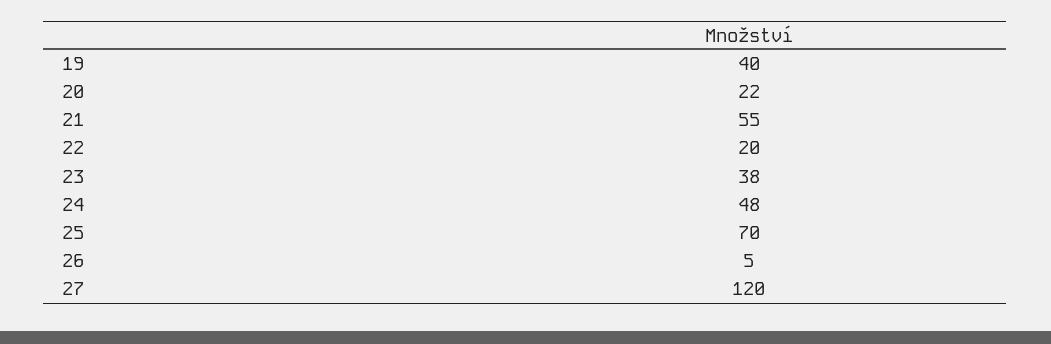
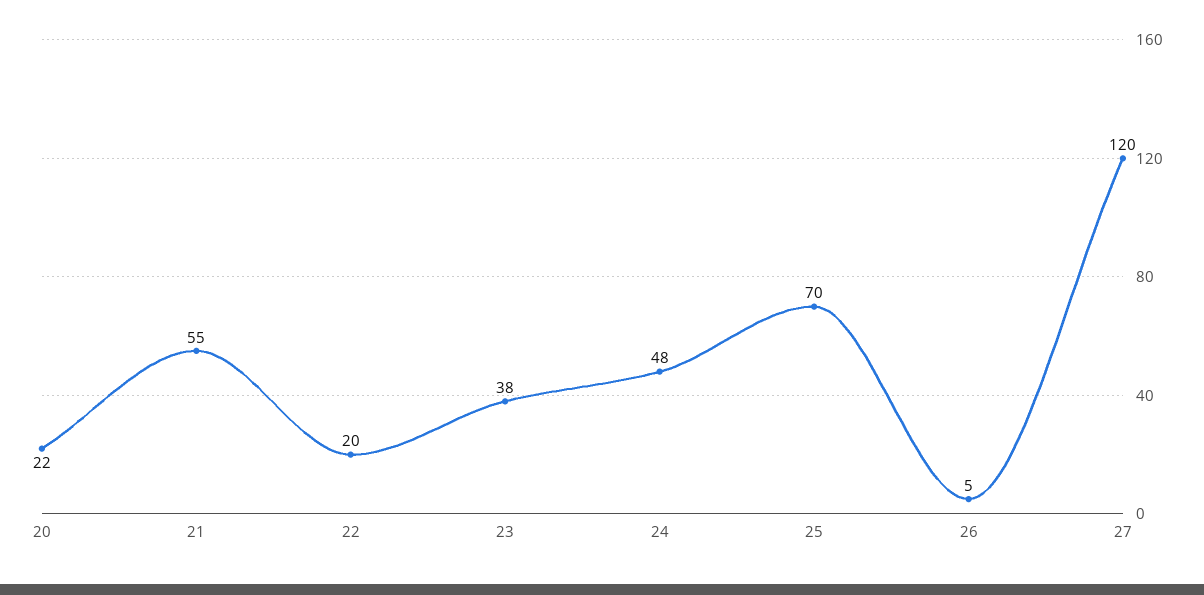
19: 40 -> none

